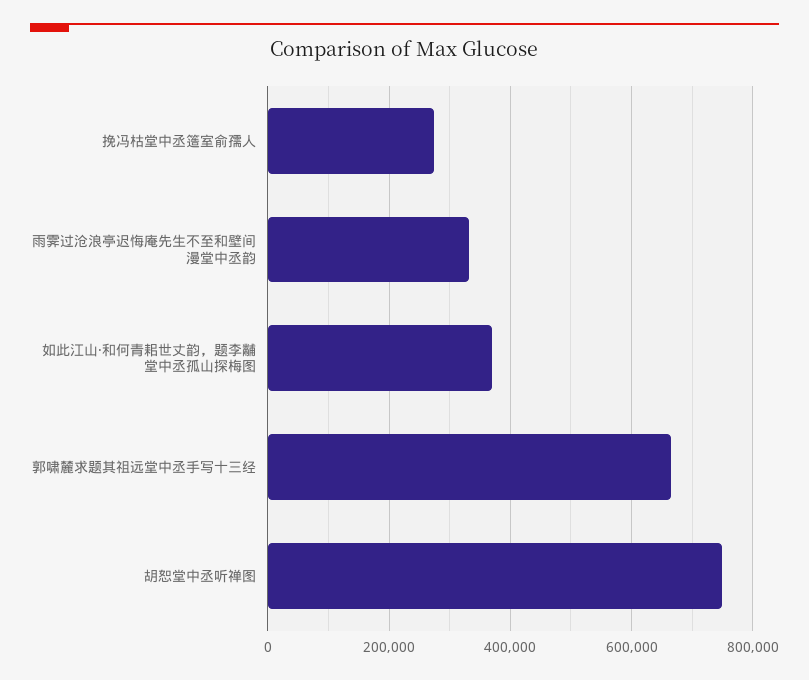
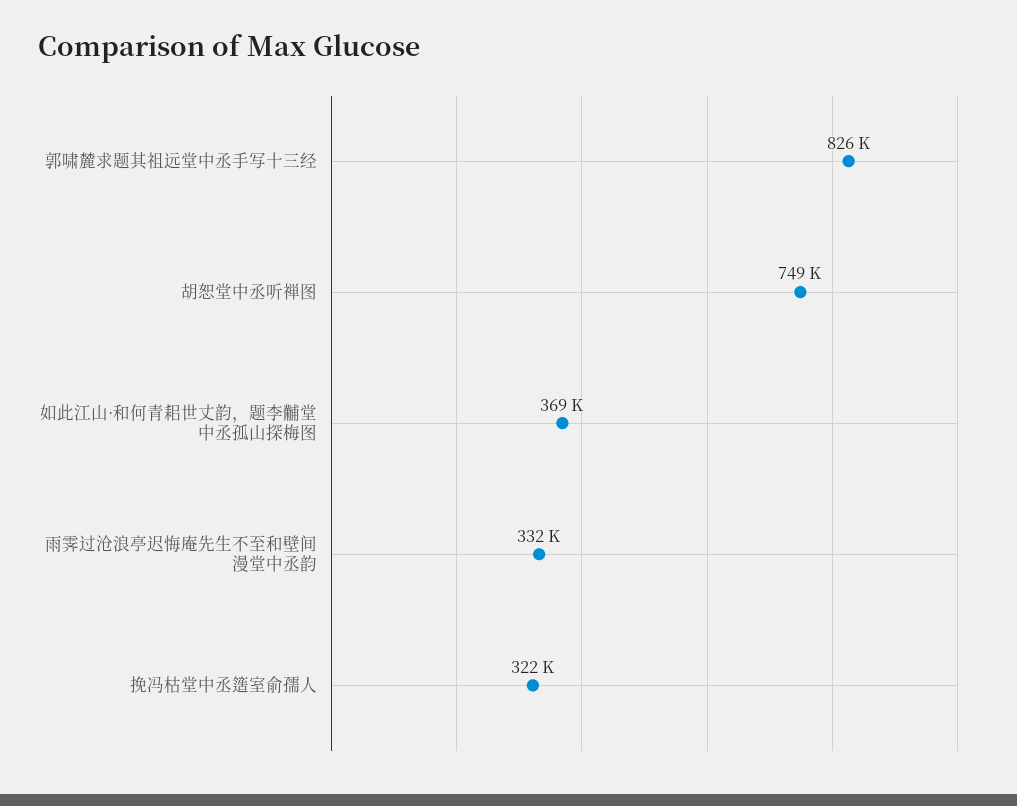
挽冯枯堂中丞簉室俞孺人: 280000 -> 322000
郭啸麓求题其祖远堂中丞手写十三经: 660000 -> 826000

